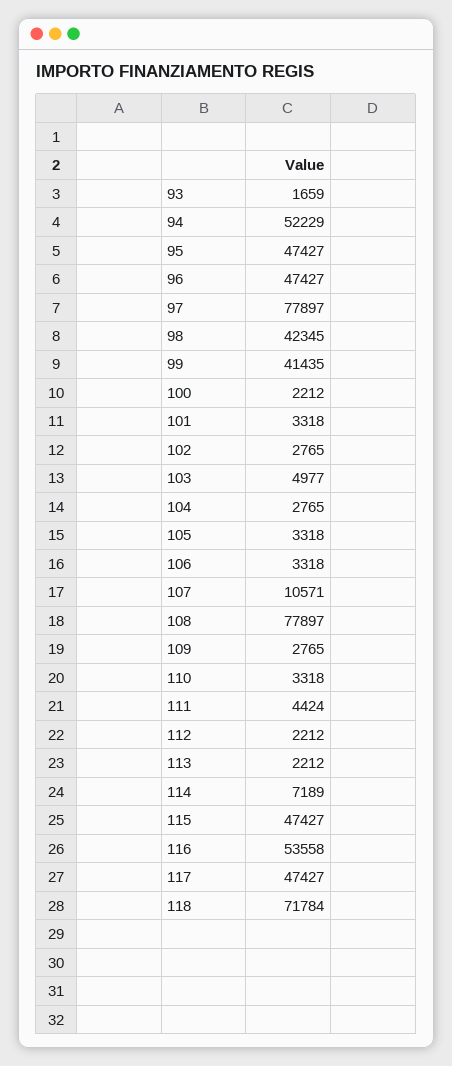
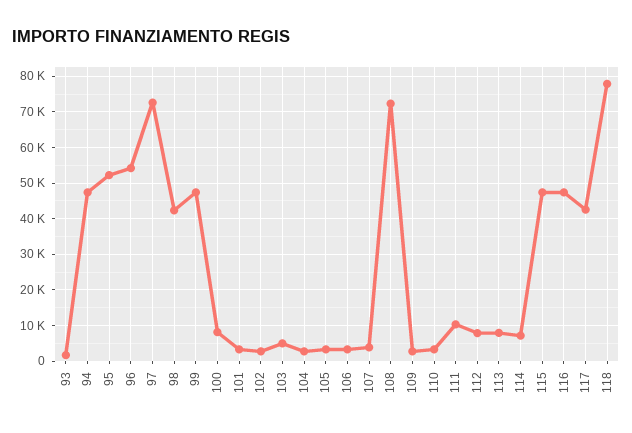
94: 52229 -> 48000
95: 47427 -> 52000
96: 47427 -> 54000
97: 77897 -> 72000
99: 41435 -> 48000
100: 2212 -> 8000
107: 10571 -> 4000
108: 77897 -> 72000
111: 4424 -> 10000
112: 2212 -> 8000
113: 2212 -> 8000
116: 53558 -> 48000
117: 47427 -> 42000
118: 71784 -> 78000

